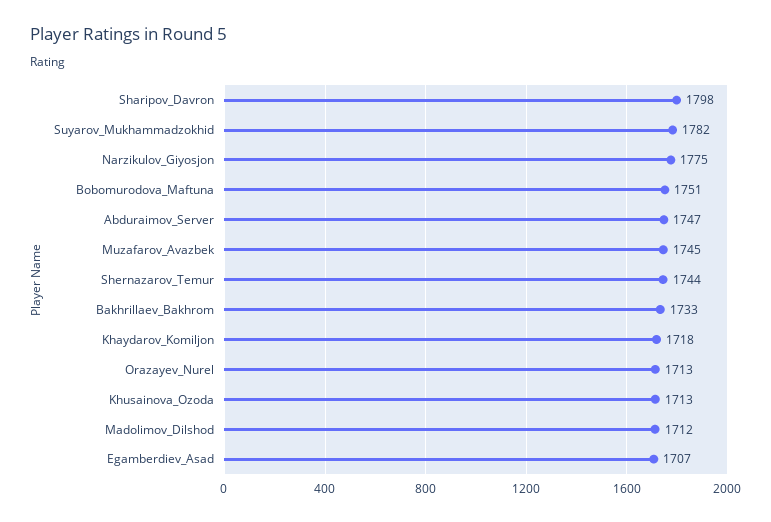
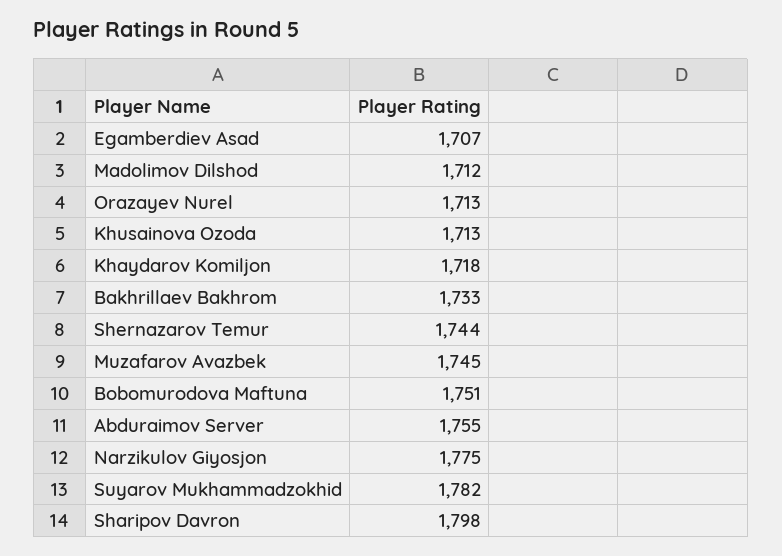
Abduraimov_Server: 1747 -> 1755

